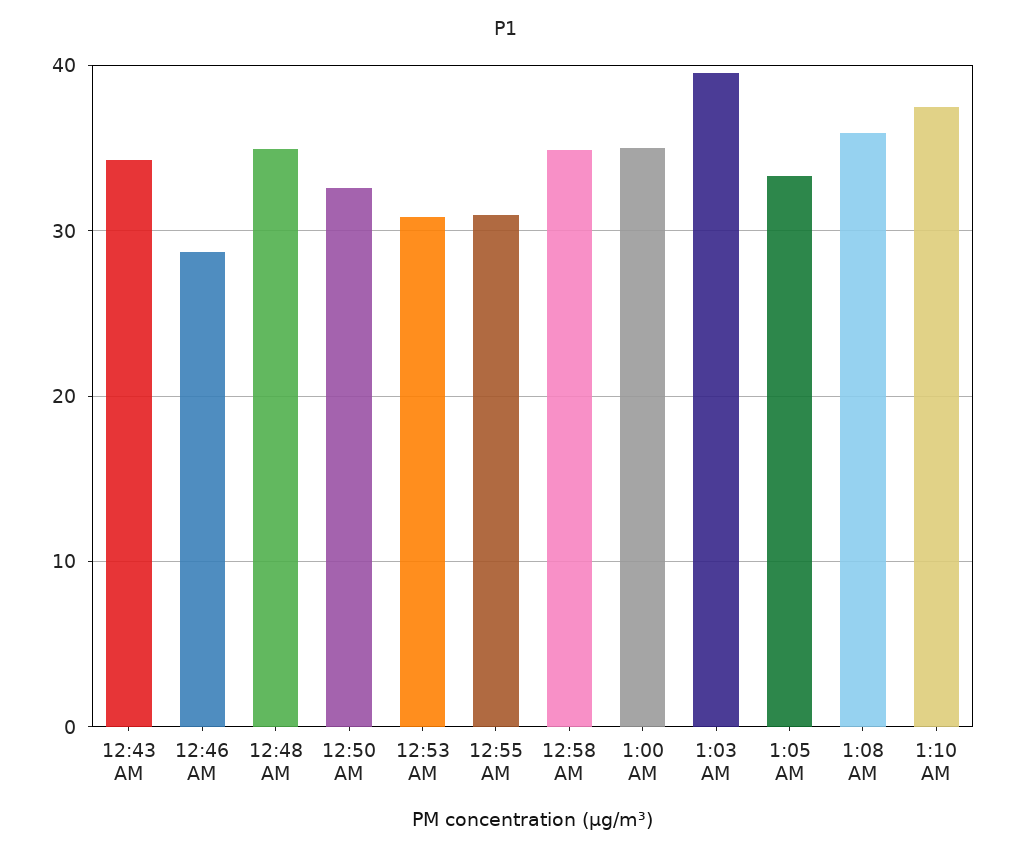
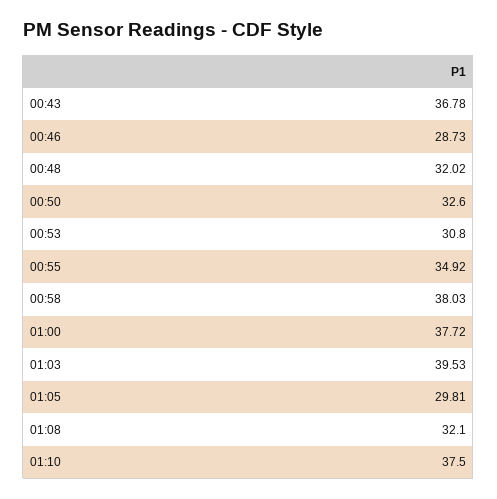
12:43 AM: 34 -> 36.78
12:48 AM: 35 -> 32.02
12:55 AM: 31 -> 34.92
12:58 AM: 35 -> 38.03
1:00 AM: 35 -> 37.72
1:05 AM: 33 -> 29.81
1:08 AM: 36 -> 32.1

